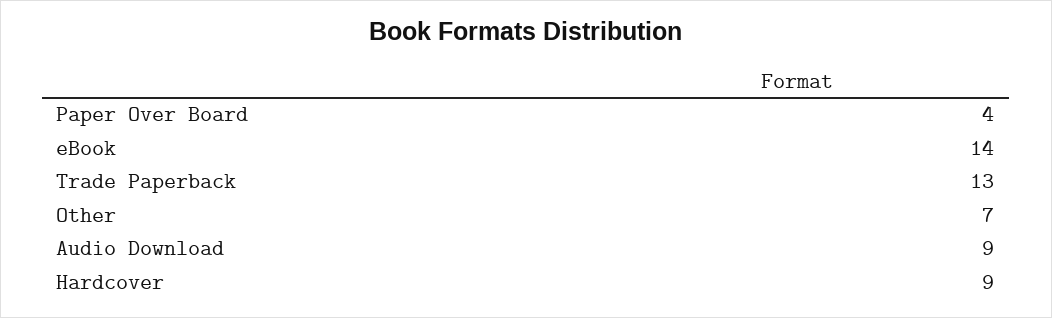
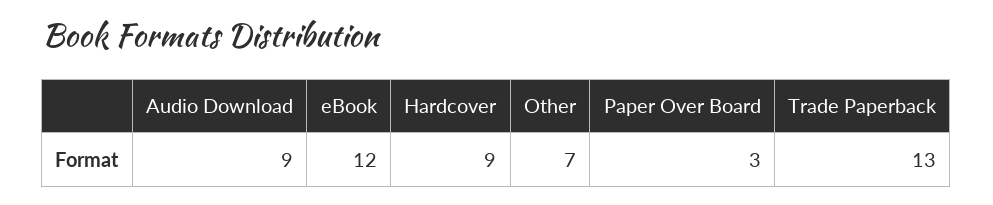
Paper Over Board: 4 -> 3
eBook: 14 -> 12

